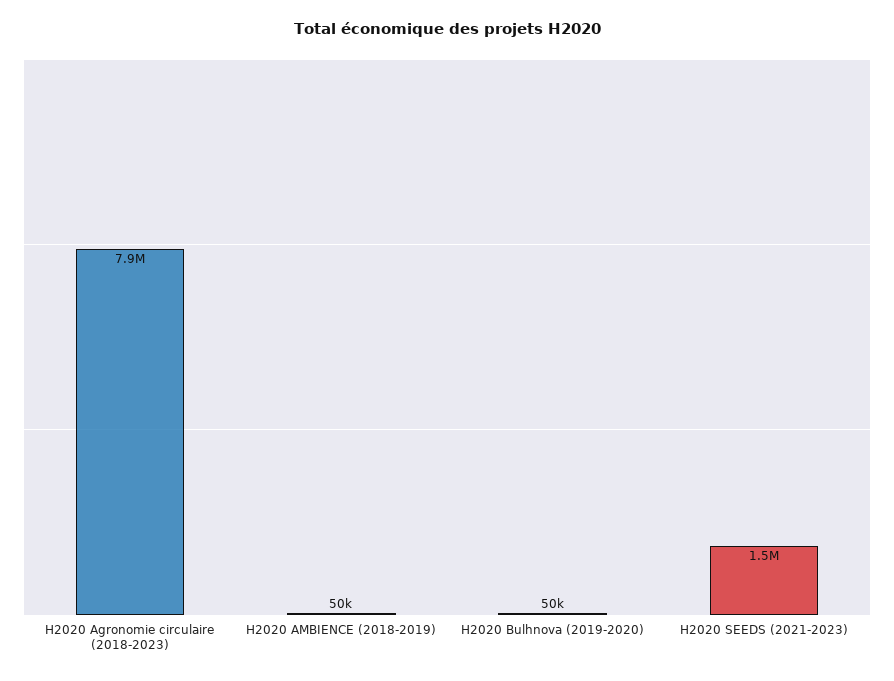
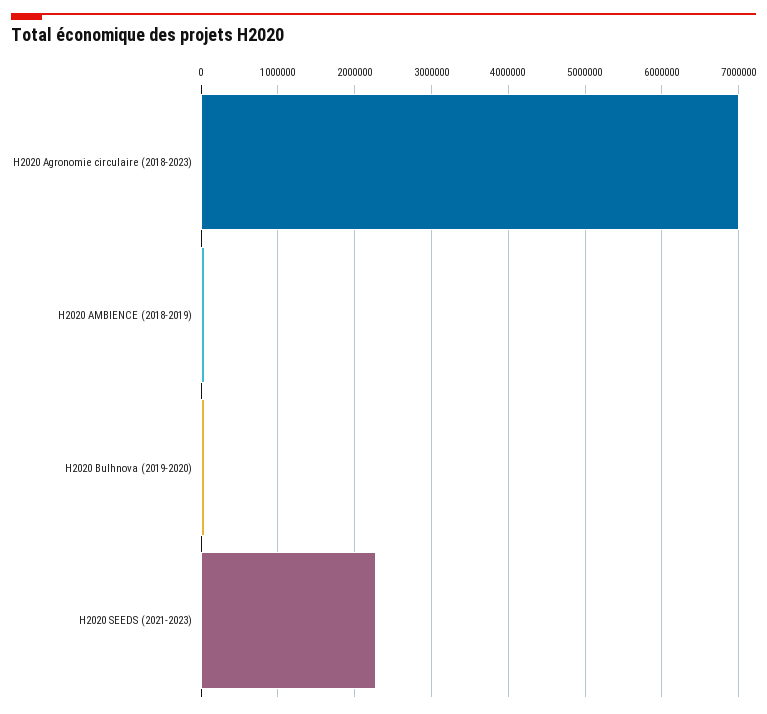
H2020 Agronomie circulaire (2018-2023): 7900000 -> 7000000
H2020 SEEDS (2021-2023): 1500000 -> 2300000

